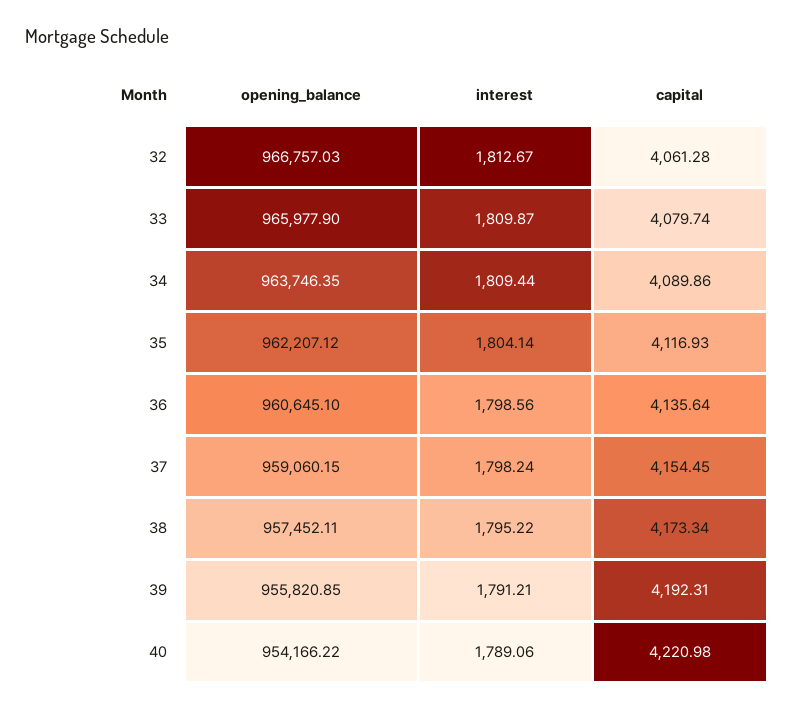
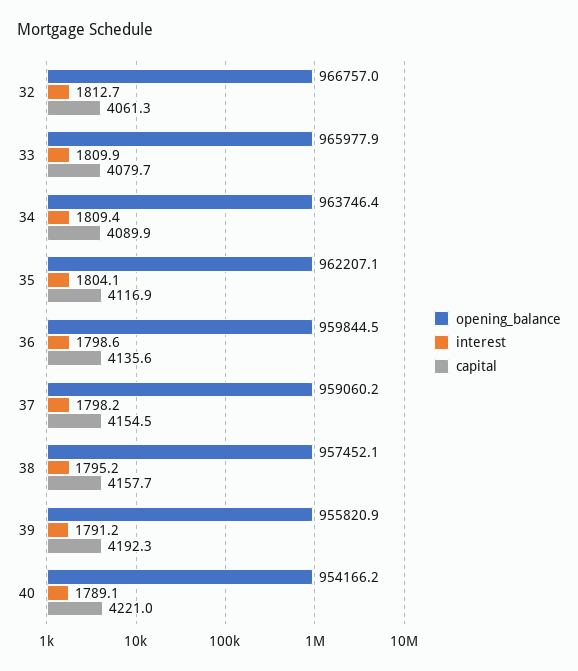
opening_balance, 36: 960645.1 -> 959844.5
capital, 38: 4173.34 -> 4157.7

